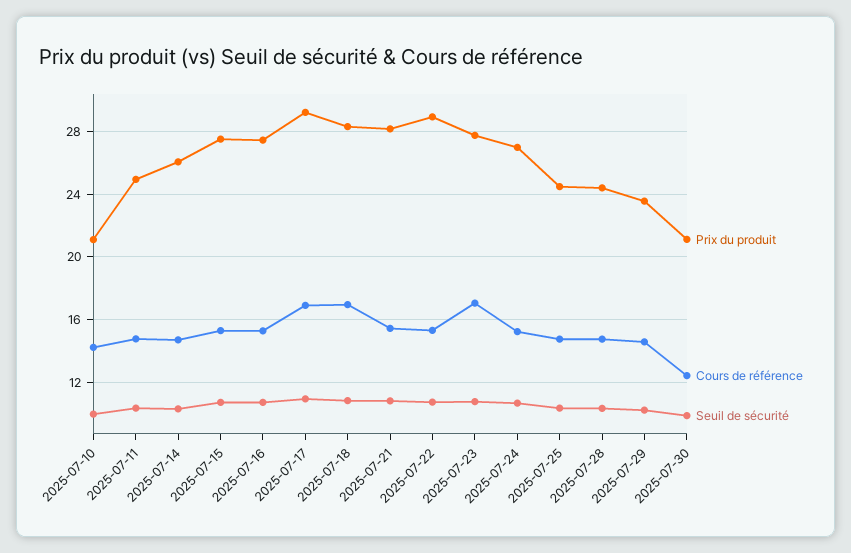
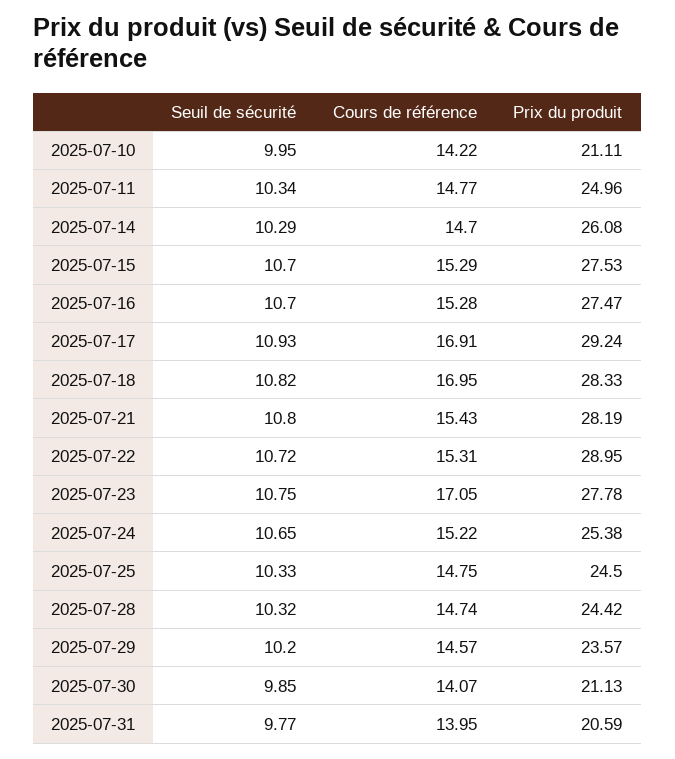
Prix du produit, 2025-07-24: 27 -> 25.38
Cours de référence, 2025-07-30: 12.5 -> 14.07
Seuil de sécurité, 2025-07-31: none -> 9.77
Cours de référence, 2025-07-31: none -> 13.95
Prix du produit, 2025-07-31: none -> 20.59

